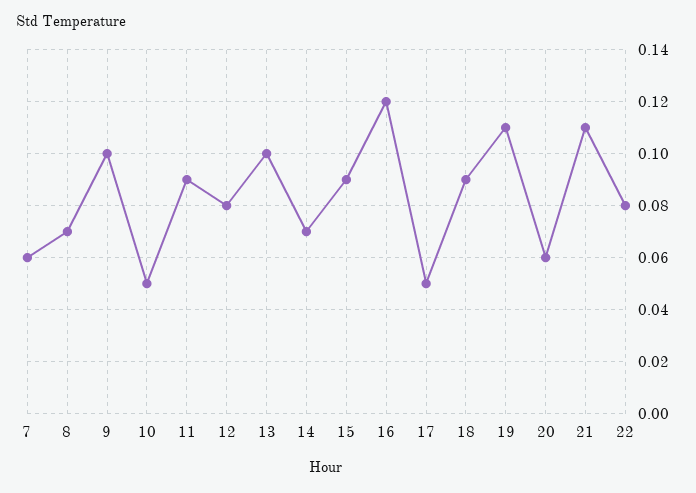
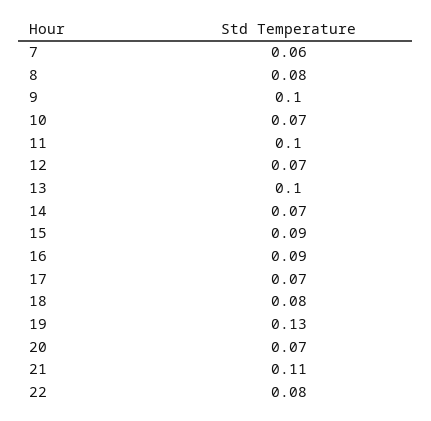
8: 0.07 -> 0.08
10: 0.05 -> 0.07
11: 0.09 -> 0.1
12: 0.08 -> 0.07
16: 0.12 -> 0.09
17: 0.05 -> 0.07
18: 0.09 -> 0.08
19: 0.11 -> 0.13
20: 0.06 -> 0.07

